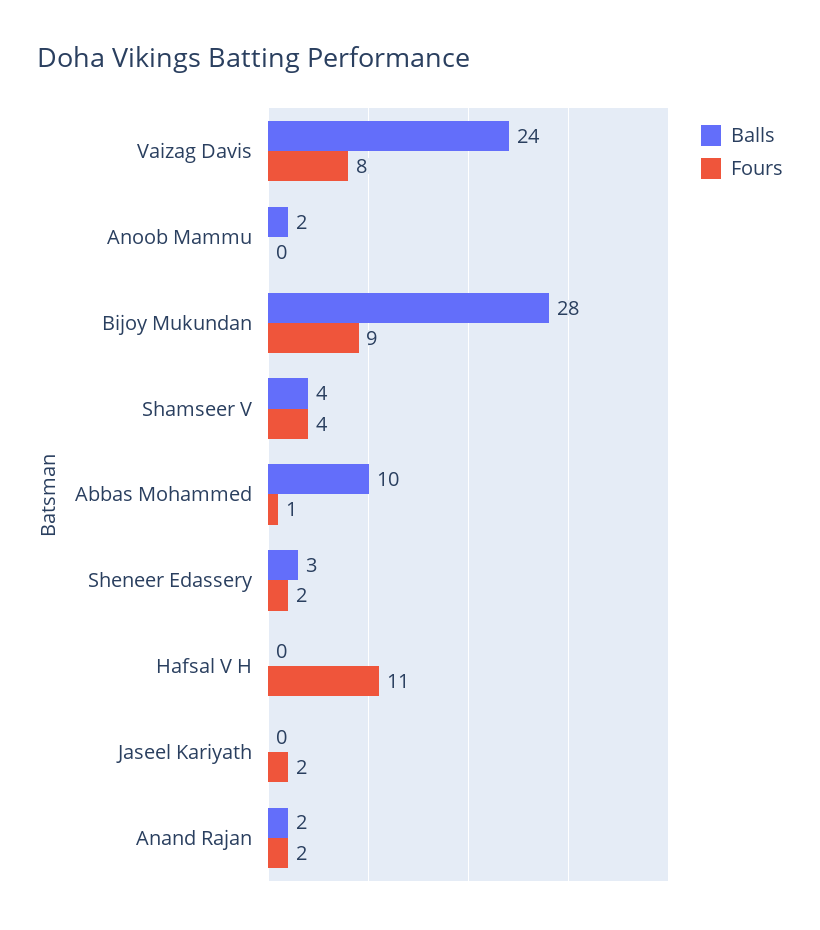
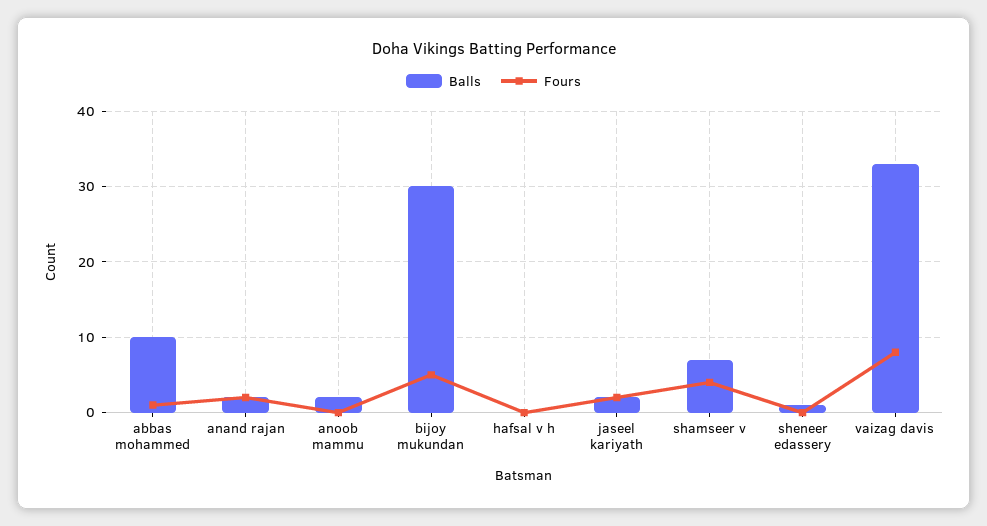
Balls, Vaizag Davis: 24 -> 33
Balls, Bijoy Mukundan: 28 -> 30
Fours, Bijoy Mukundan: 9 -> 5
Balls, Shamseer V: 4 -> 7
Balls, Sheneer Edassery: 3 -> 1
Fours, Sheneer Edassery: 2 -> 0
Fours, Hafsal V H: 11 -> 0
Balls, Jaseel Kariyath: 0 -> 2

